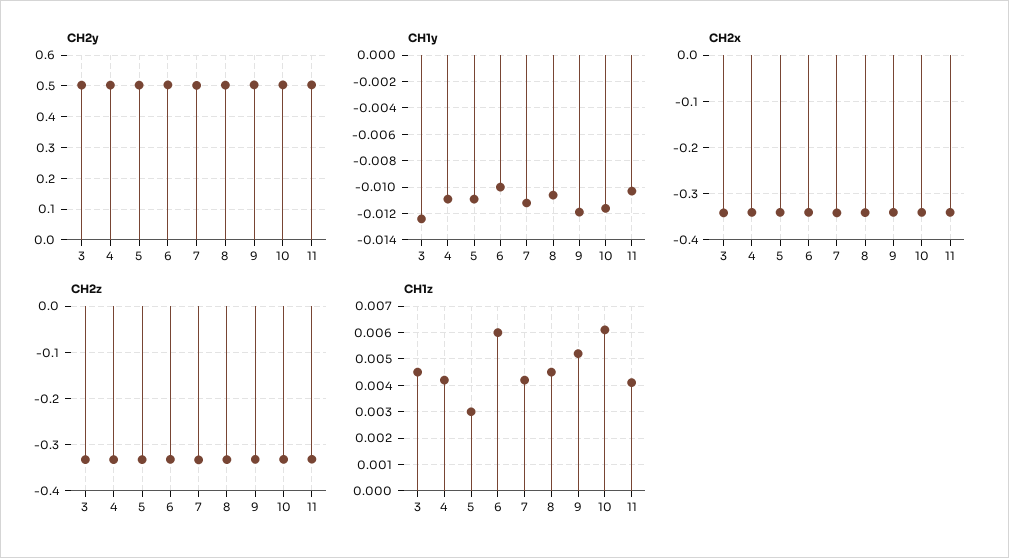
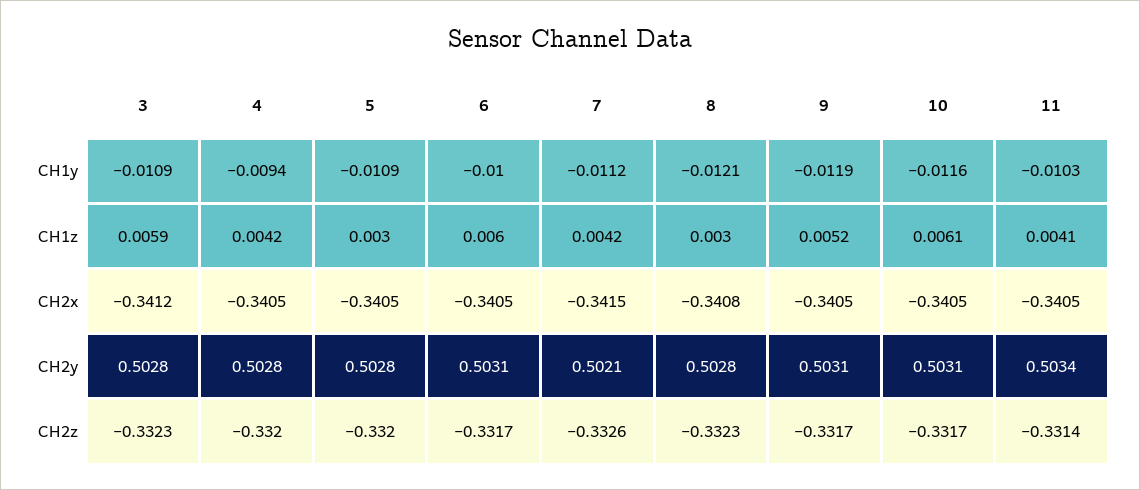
CH1y, 3: -0.0125 -> -0.0109
CH1y, 4: -0.011 -> -0.0094
CH1y, 8: -0.0105 -> -0.0121
CH1z, 3: 0.0045 -> 0.0059
CH1z, 8: 0.0045 -> 0.003

